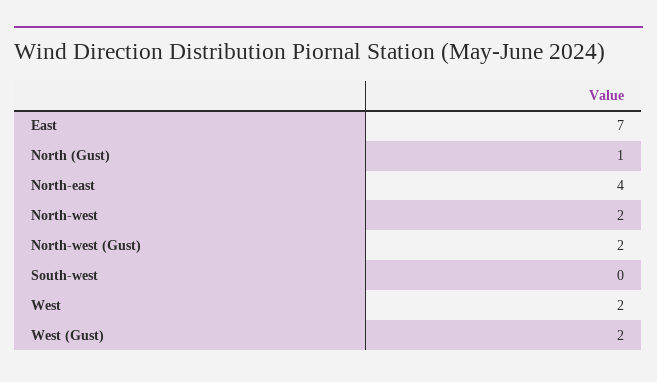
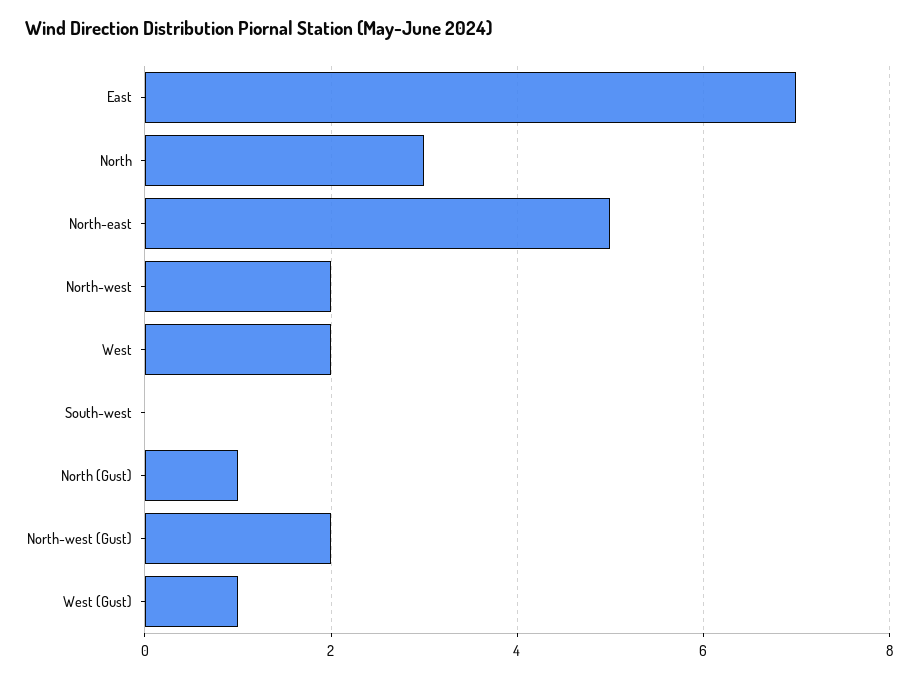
North-east: 4 -> 5
West (Gust): 2 -> 1
North: none -> 3

